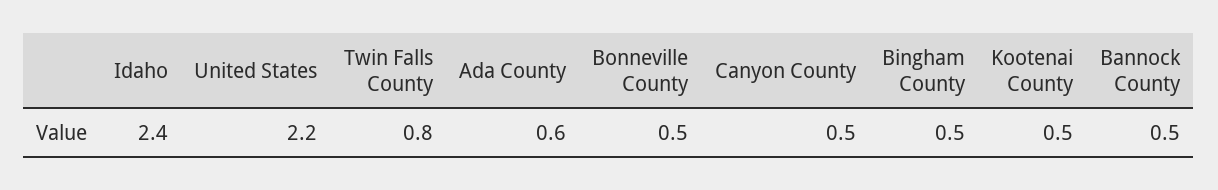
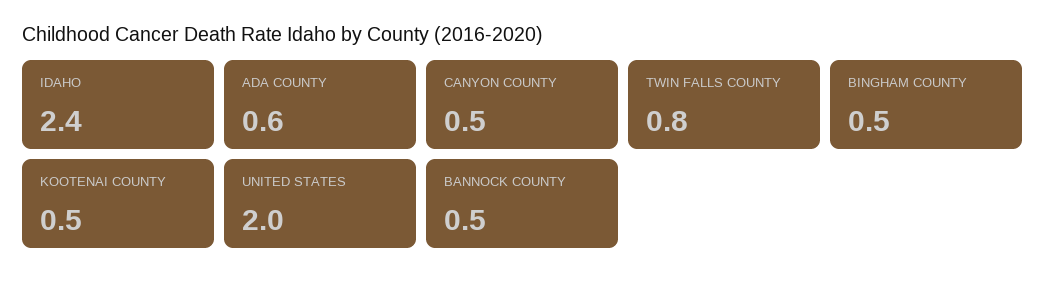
United States: 2.2 -> 2
Bonneville County: 0.5 -> none

